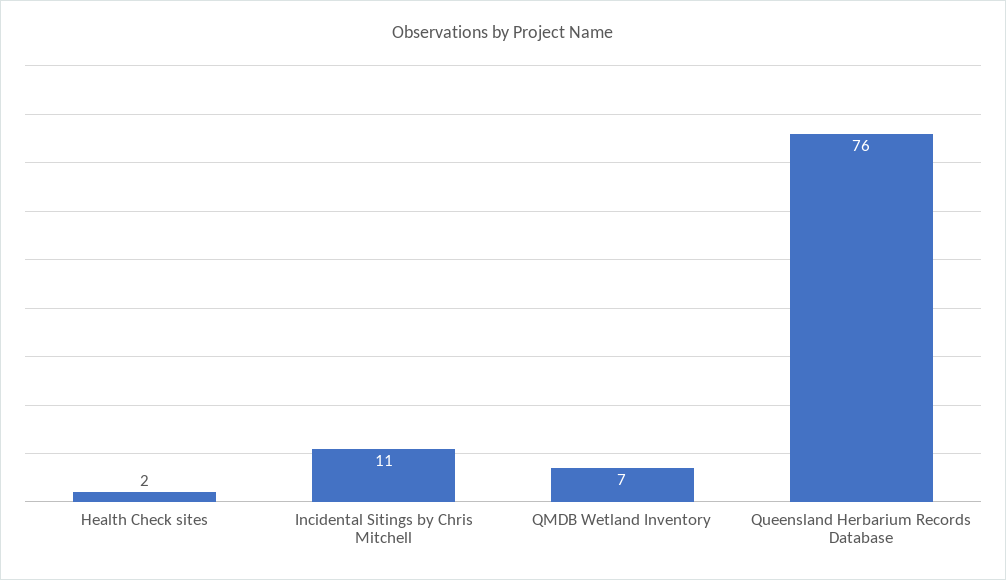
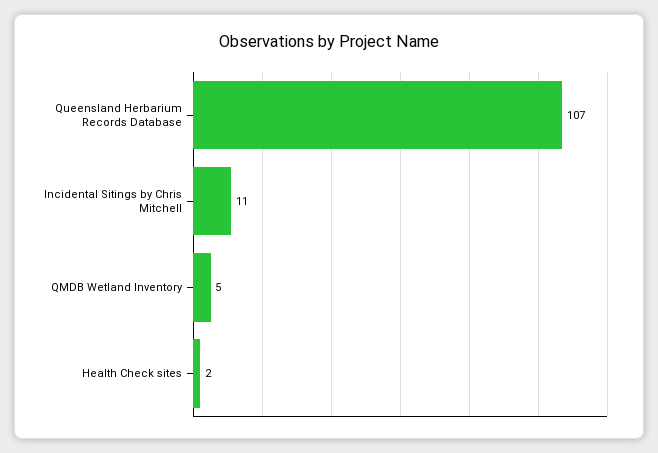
QMDB Wetland Inventory: 7 -> 5
Queensland Herbarium Records Database: 76 -> 107

